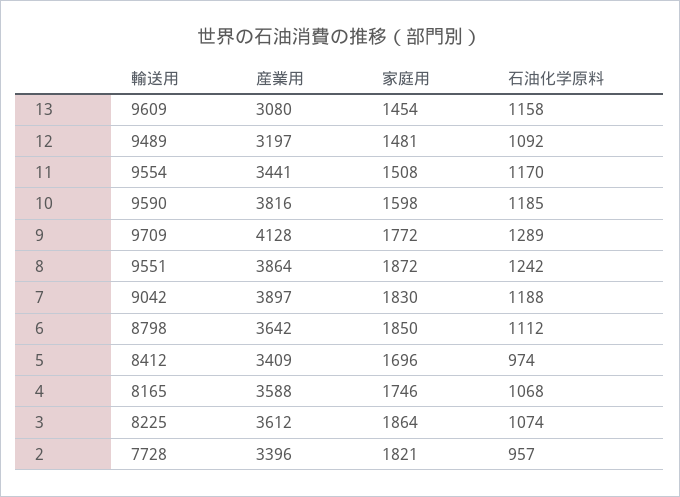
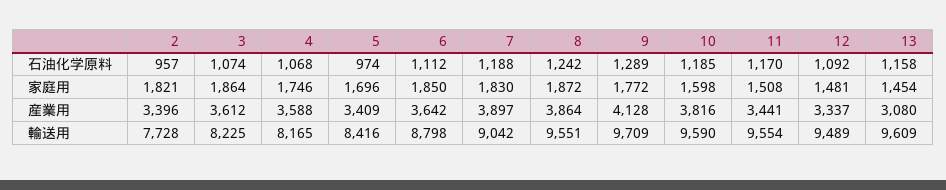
産業用, 12: 3197 -> 3337
輸送用, 5: 8412 -> 8416

